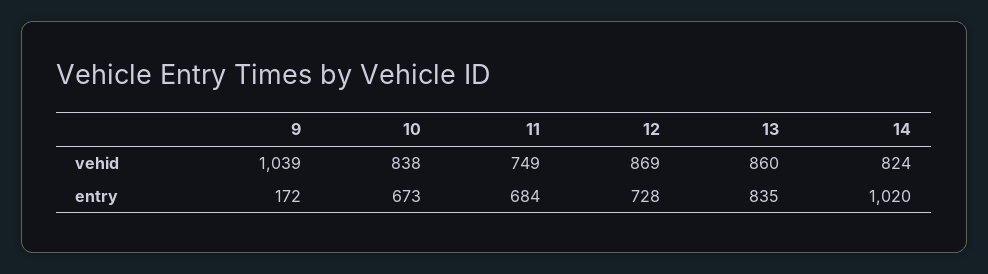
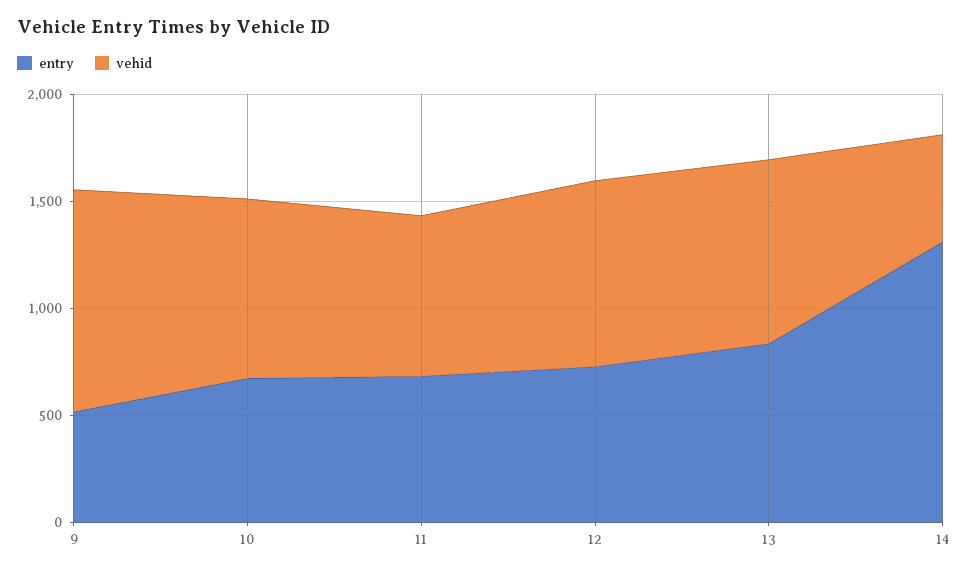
vehid, 14: 824 -> 500
entry, 9: 172 -> 500
entry, 14: 1020 -> 1300

